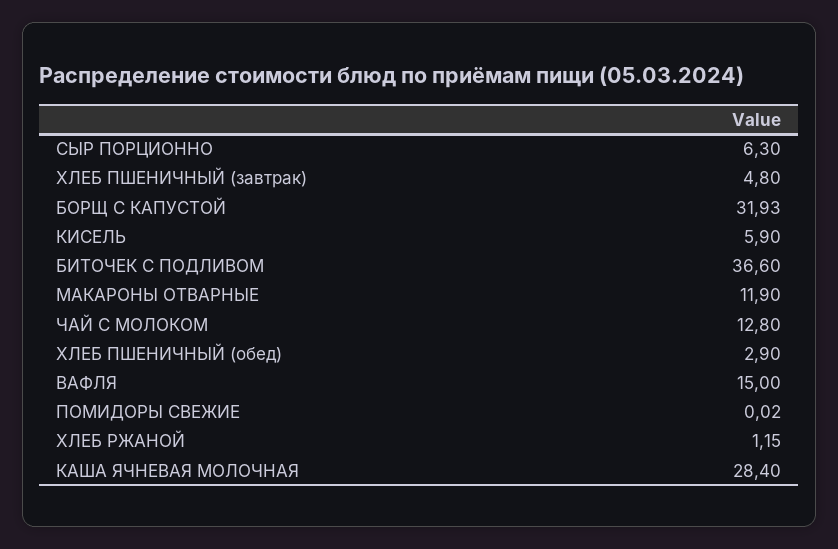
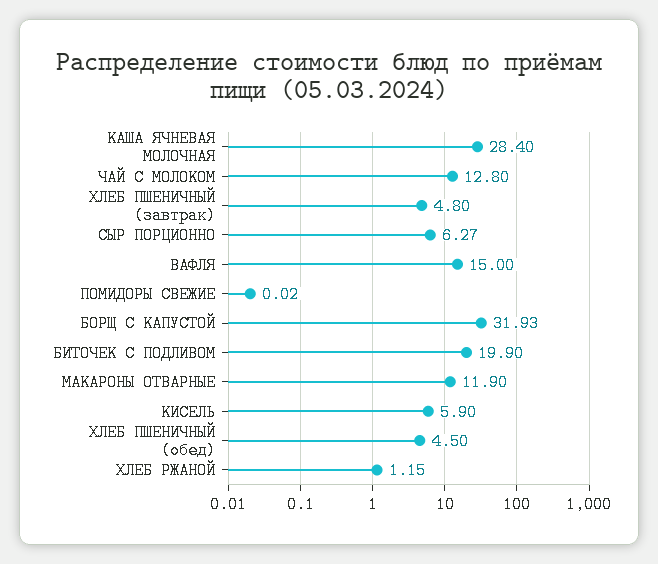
СЫР ПОРЦИОННО: 6.3 -> 6.27
БИТОЧЕК С ПОДЛИВОМ: 36.6 -> 19.9
ХЛЕБ ПШЕНИЧНЫЙ (обед): 2.9 -> 4.5

